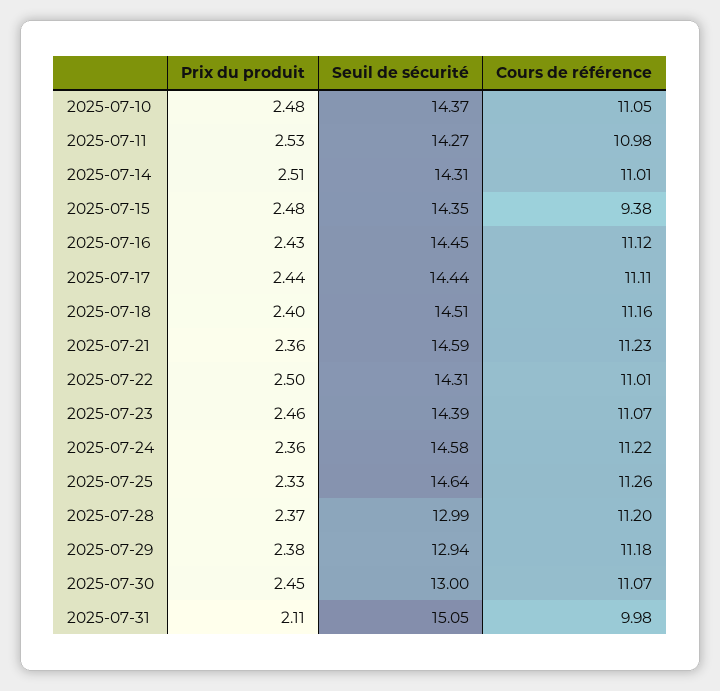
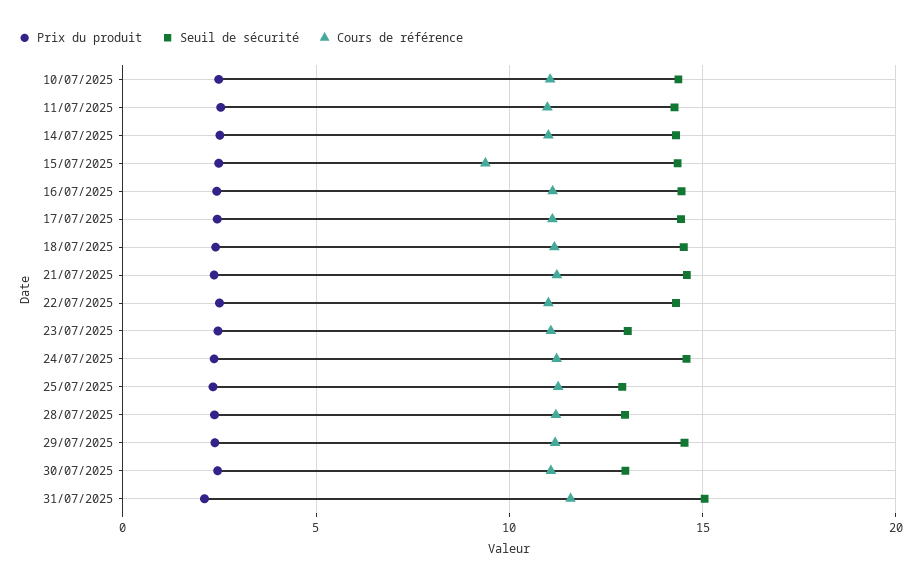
Seuil de sécurité, 2025-07-23: 14.39 -> 13
Seuil de sécurité, 2025-07-25: 14.64 -> 13
Seuil de sécurité, 2025-07-29: 12.94 -> 14.5
Cours de référence, 2025-07-31: 9.98 -> 11.5

